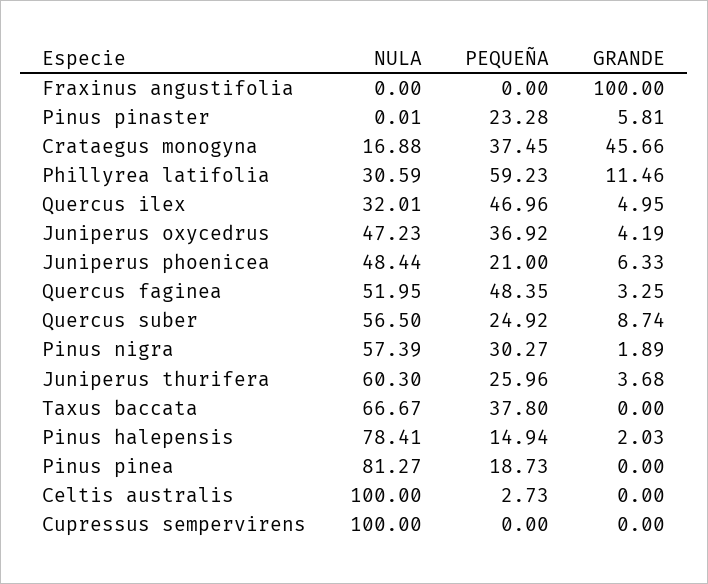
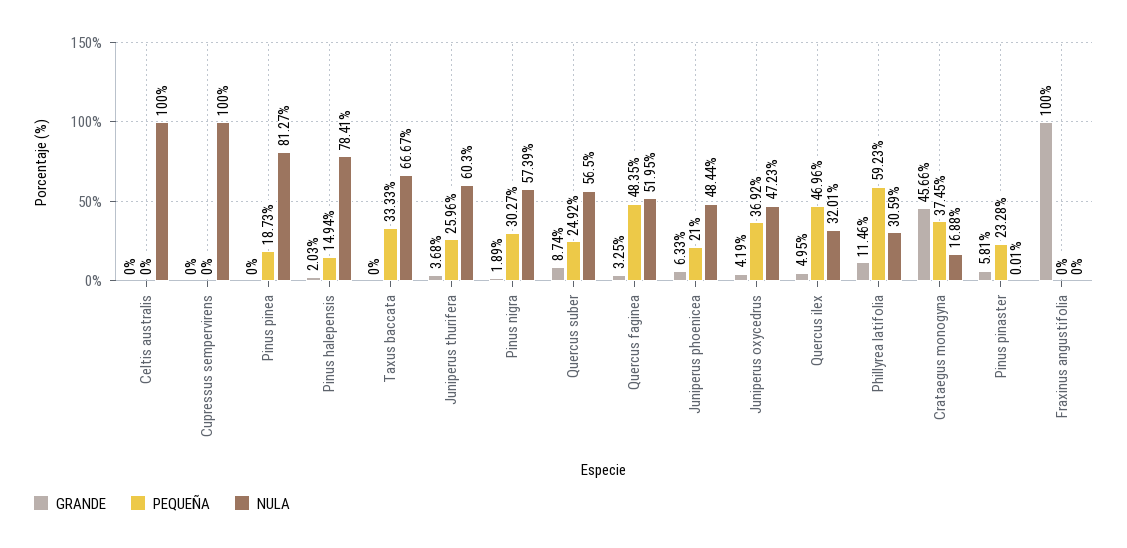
PEQUEÑA, Taxus baccata: 37.8 -> 33.33
PEQUEÑA, Celtis australis: 2.73 -> 0

